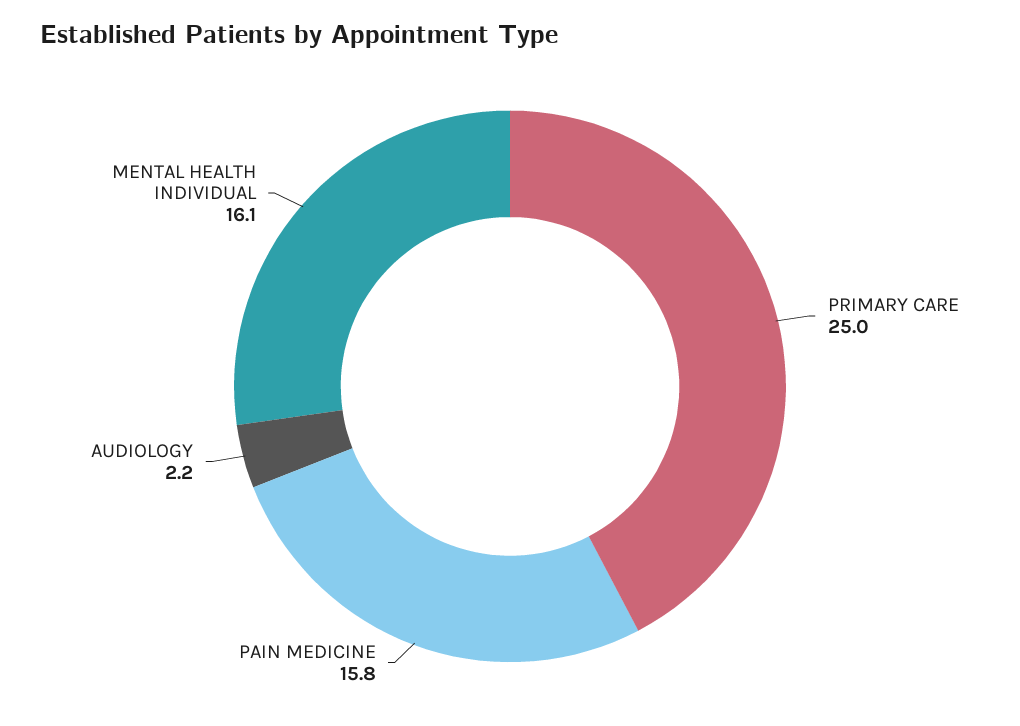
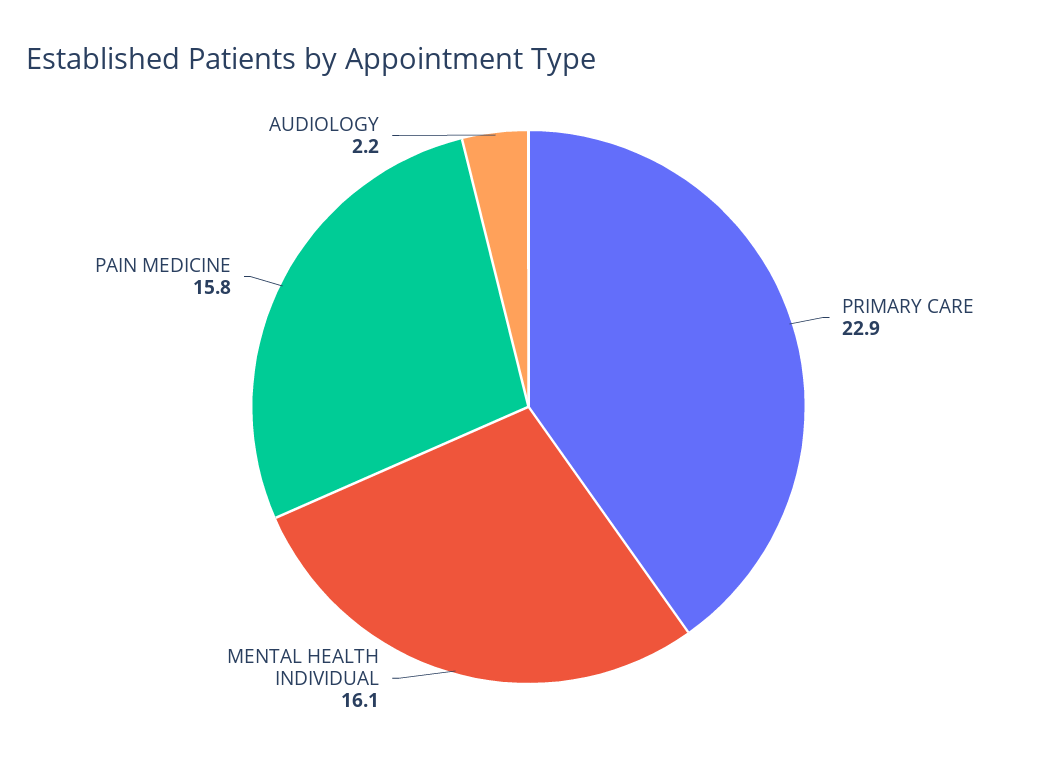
PRIMARY CARE: 25 -> 22.9

